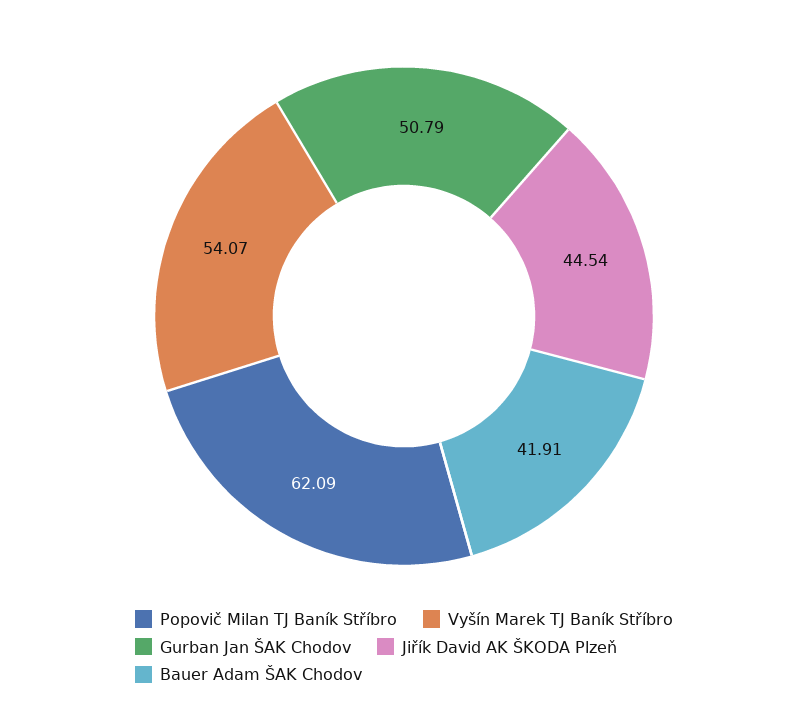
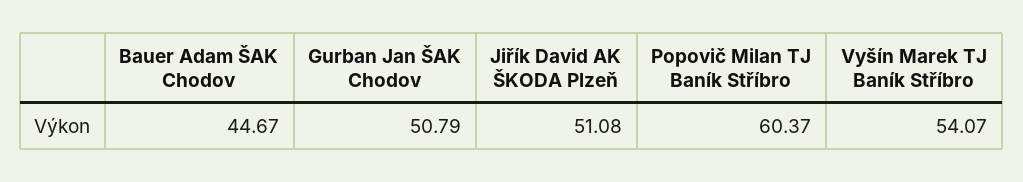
Popovič Milan TJ Baník Stříbro: 62.09 -> 60.37
Jiřík David AK ŠKODA Plzeň: 44.54 -> 51.08
Bauer Adam ŠAK Chodov: 41.91 -> 44.67

